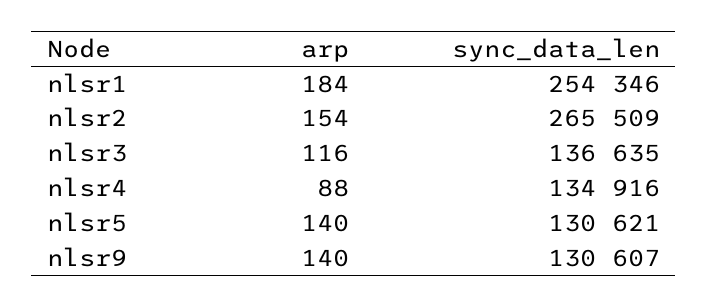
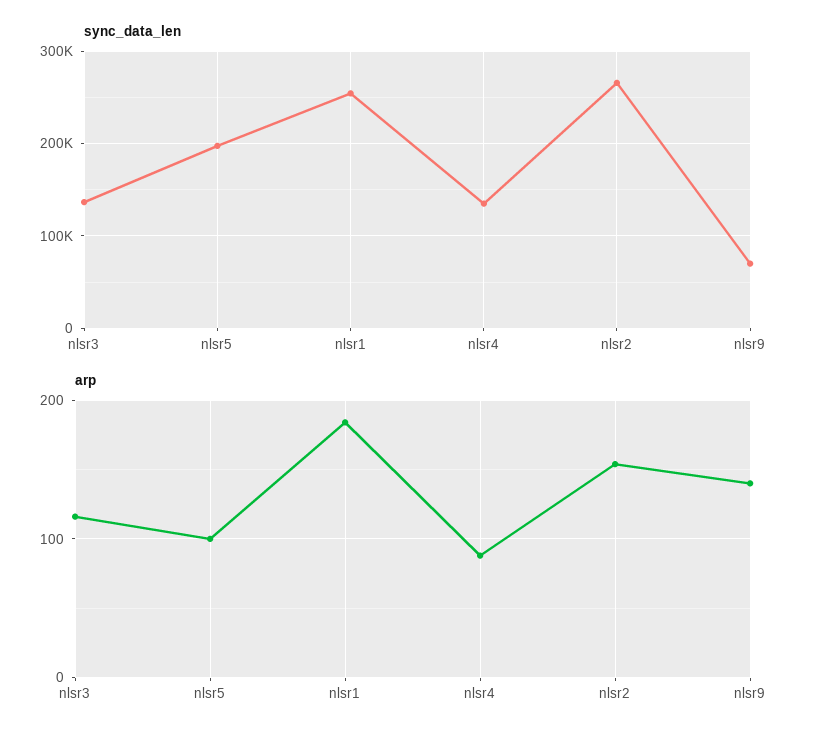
arp, nlsr5: 140 -> 100
sync_data_len, nlsr5: 130621 -> 200000
sync_data_len, nlsr9: 130607 -> 70000

